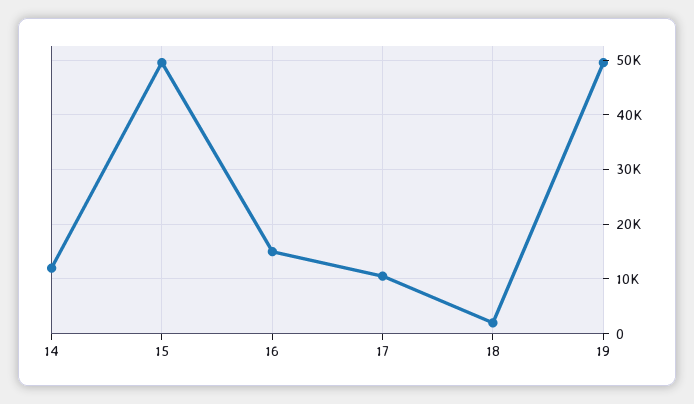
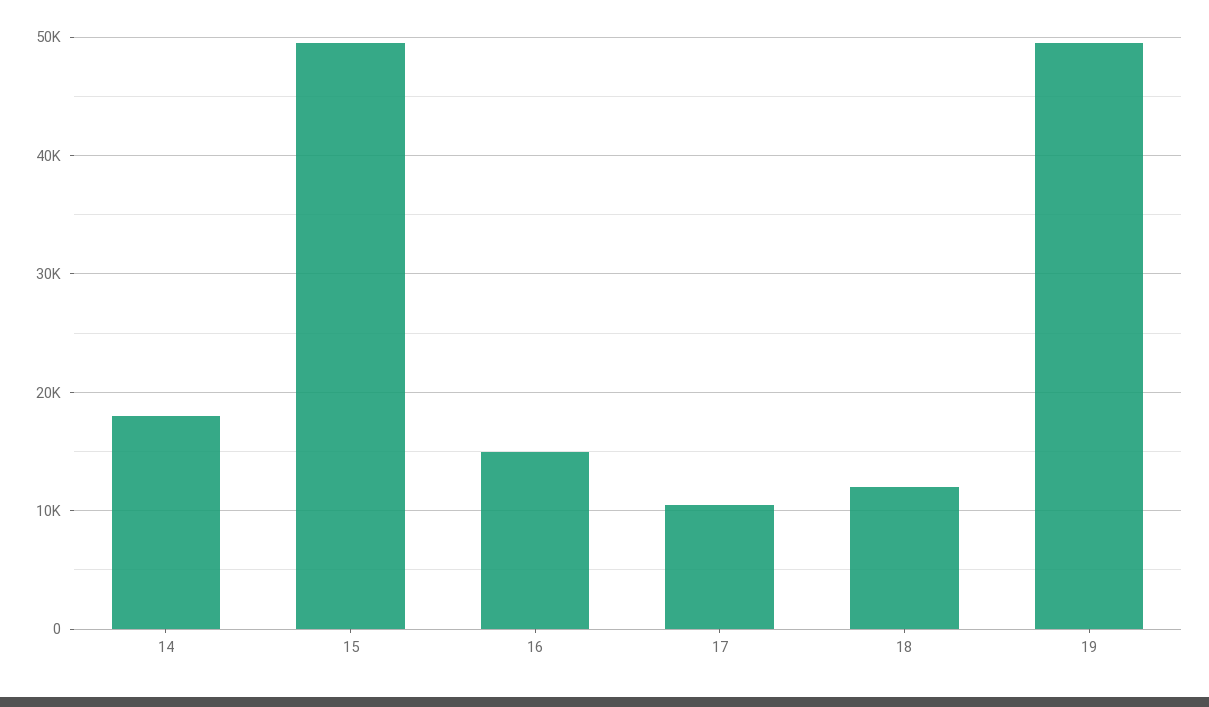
14: 12000 -> 18000
18: 2000 -> 12000

